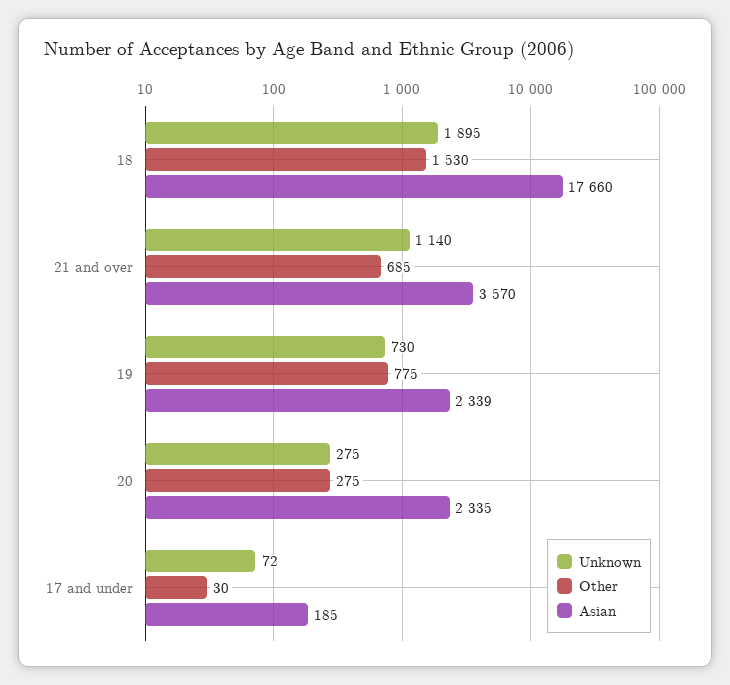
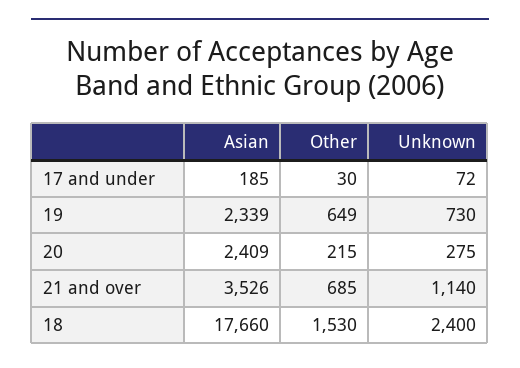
Unknown, 18: 1895 -> 2400
Asian, 21 and over: 3570 -> 3526
Other, 19: 775 -> 649
Other, 20: 275 -> 215
Asian, 20: 2335 -> 2409

